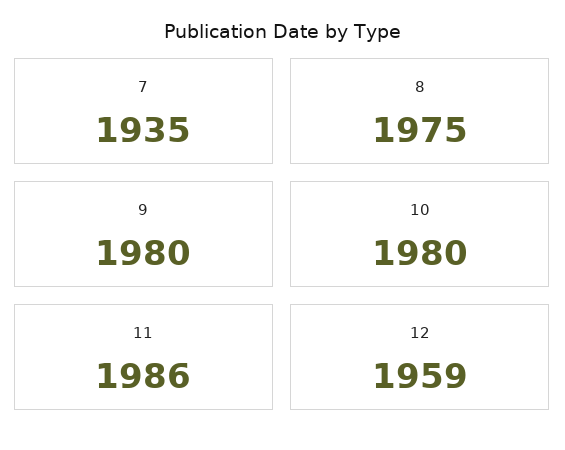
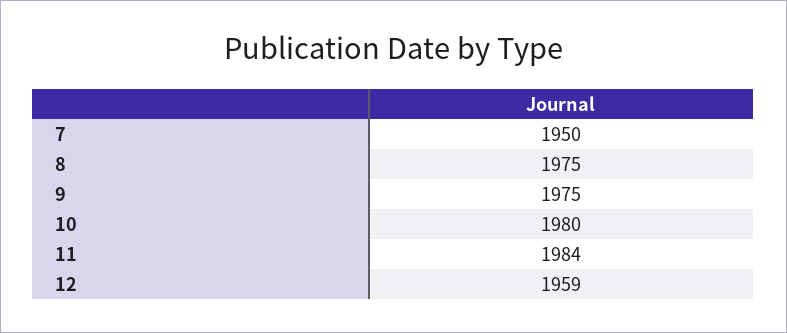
7: 1935 -> 1950
9: 1980 -> 1975
11: 1986 -> 1984

